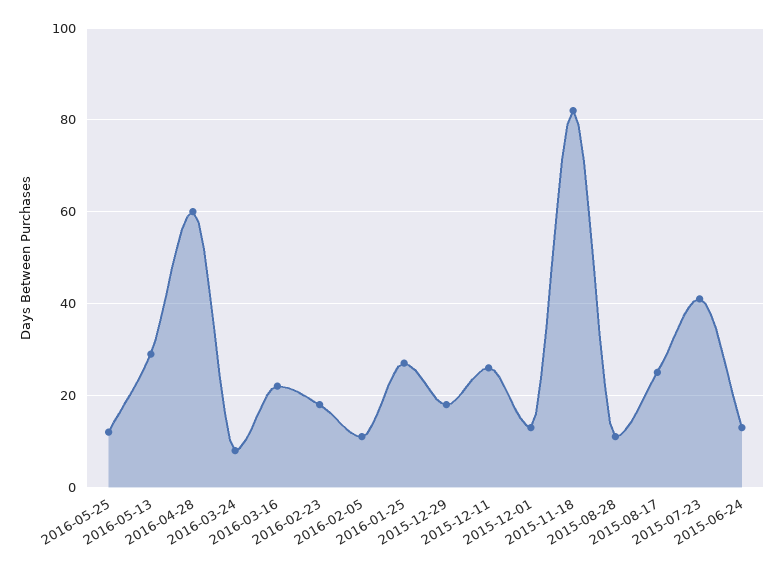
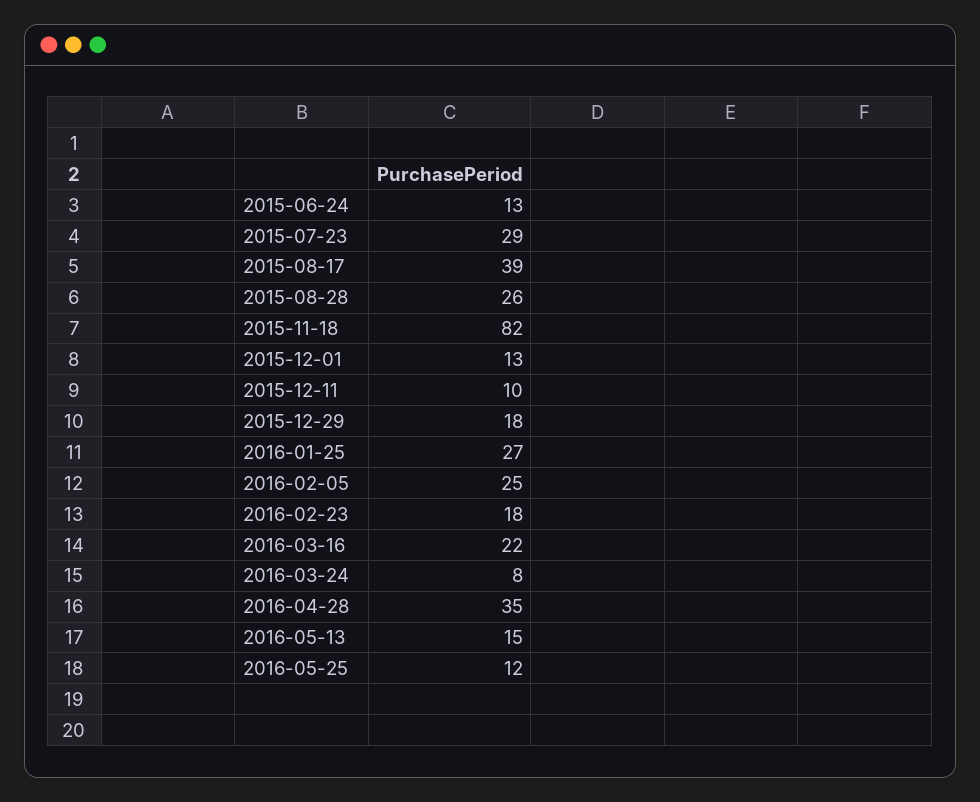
2016-05-13: 30 -> 15
2016-04-28: 60 -> 35
2016-02-05: 10 -> 25
2015-12-11: 25 -> 10
2015-08-28: 10 -> 26
2015-08-17: 25 -> 39
2015-07-23: 40 -> 29

